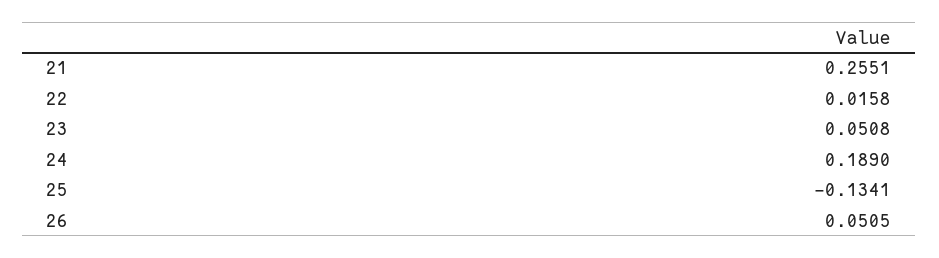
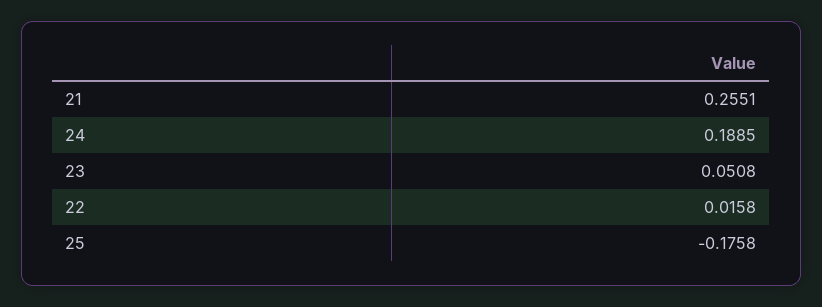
24: 0.189 -> 0.1885
25: -0.1341 -> -0.1758
26: 0.0505 -> none

